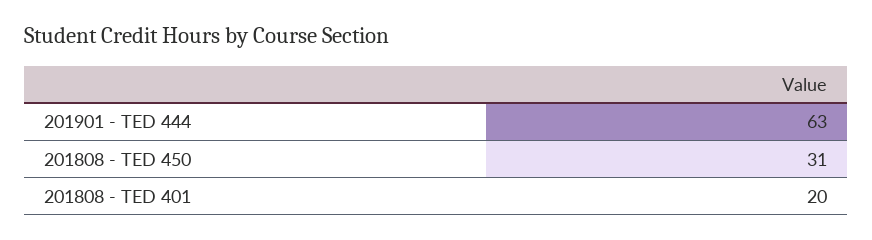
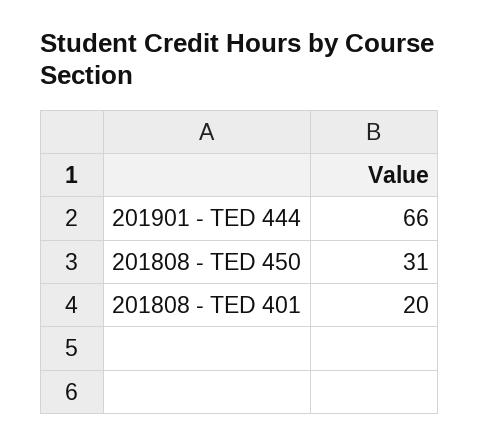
201901 - TED 444: 63 -> 66

